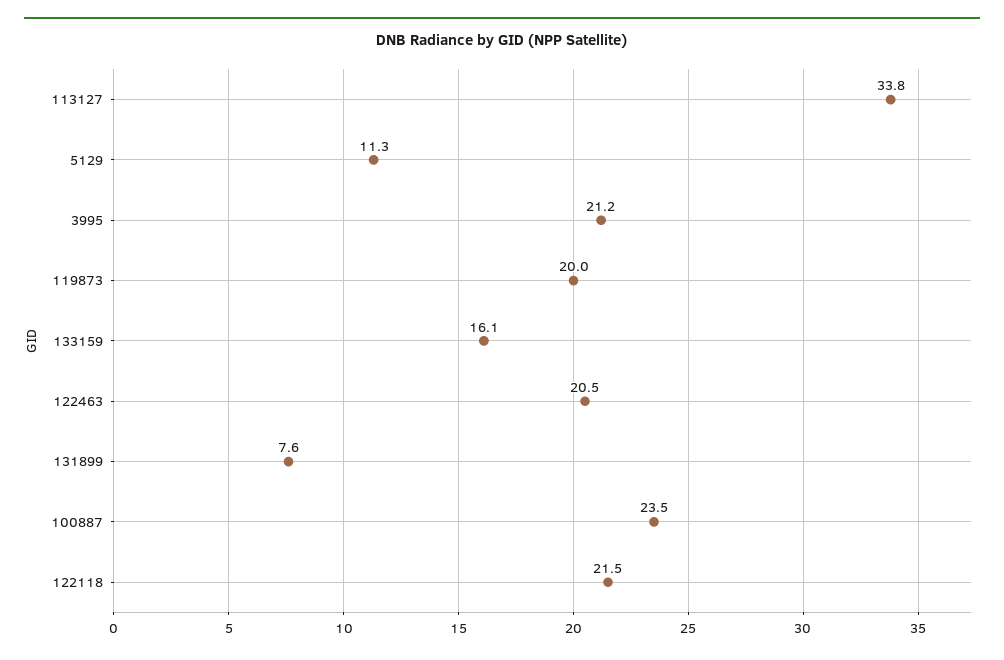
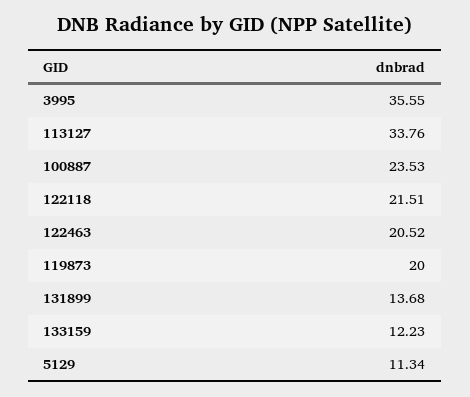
3995: 21.2 -> 35.55
133159: 16.1 -> 12.23
131899: 7.6 -> 13.68

